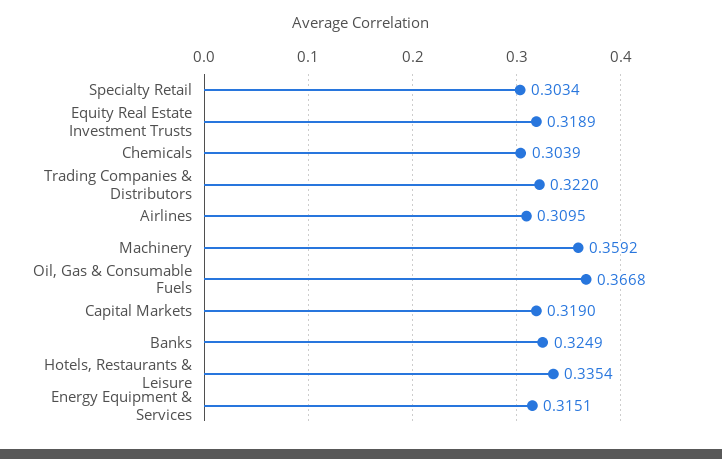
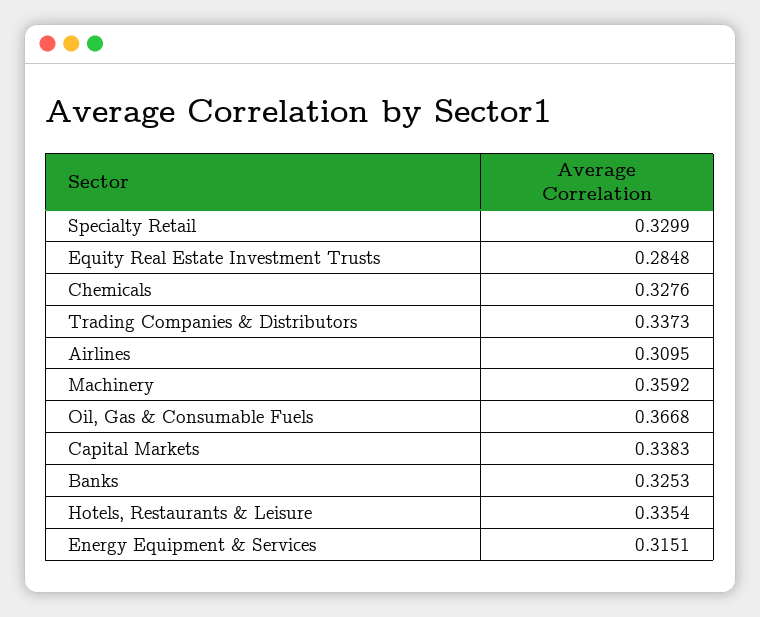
Specialty Retail: 0.3034 -> 0.3299
Equity Real Estate Investment Trusts: 0.3189 -> 0.2848
Chemicals: 0.3039 -> 0.3276
Trading Companies & Distributors: 0.322 -> 0.3373
Capital Markets: 0.319 -> 0.3383
Banks: 0.3249 -> 0.3253

